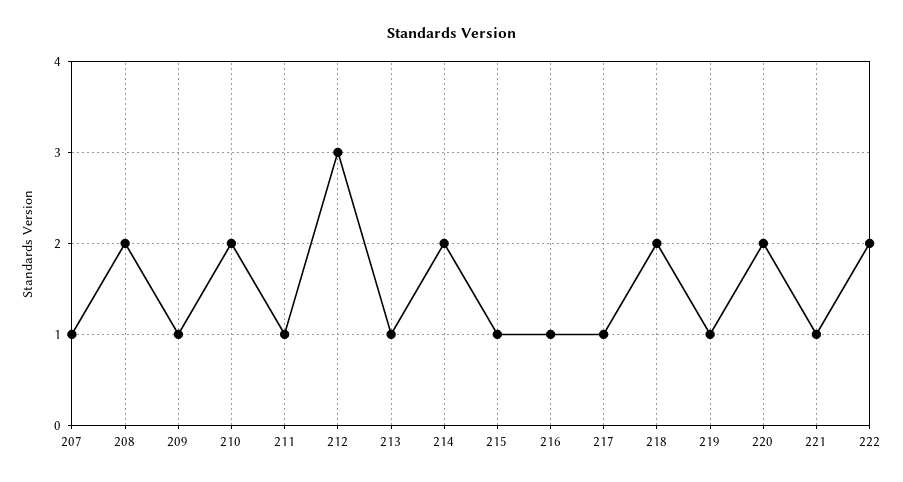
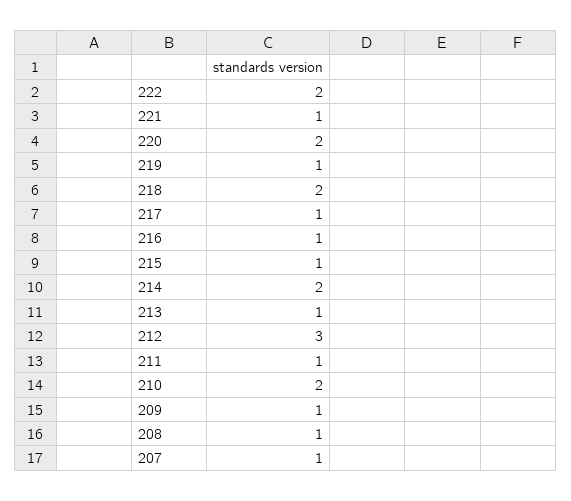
208: 2 -> 1

